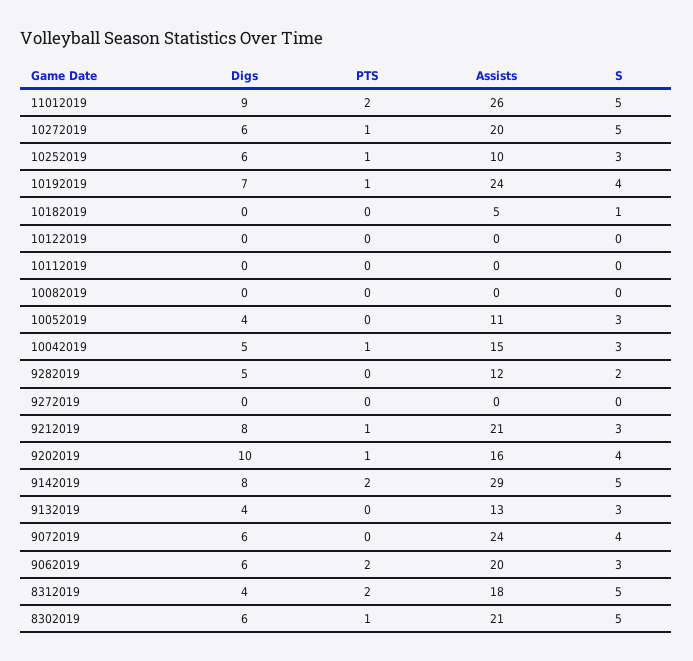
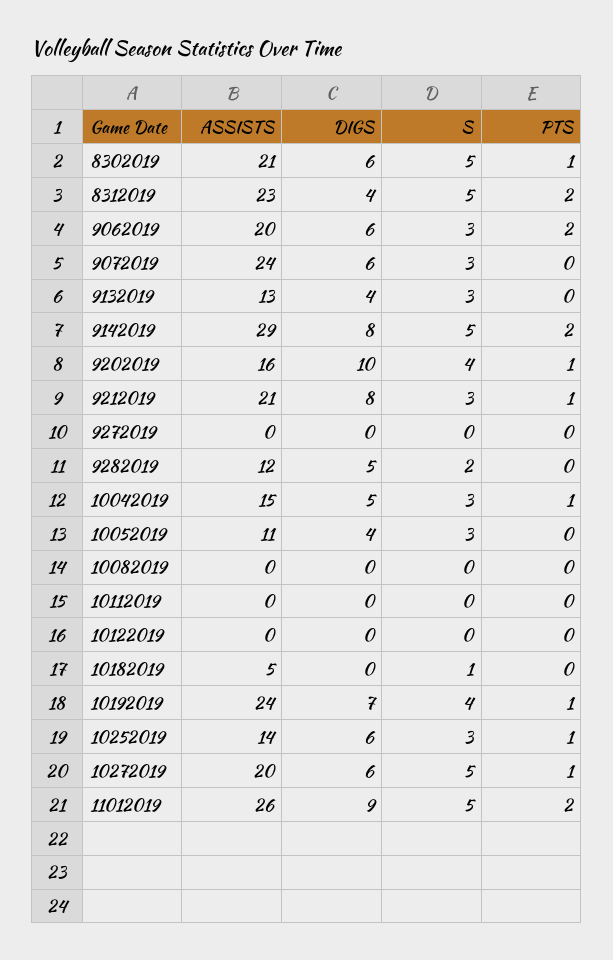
Assists, 10252019: 10 -> 14
S, 9072019: 4 -> 3
Assists, 8312019: 18 -> 23

